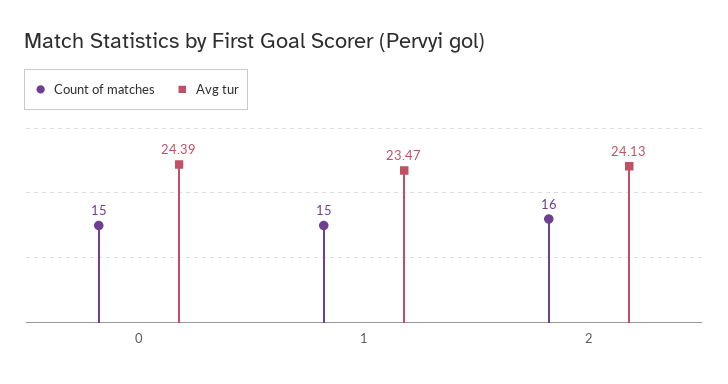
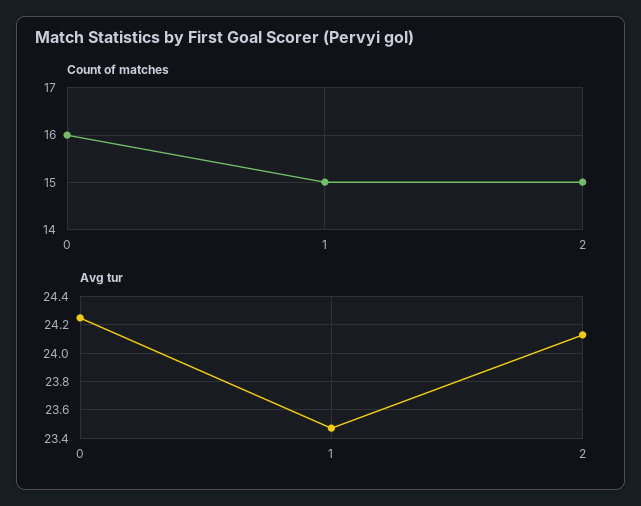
Count of matches, 0: 15 -> 16
Avg tur, 0: 24.39 -> 24.25
Count of matches, 2: 16 -> 15

